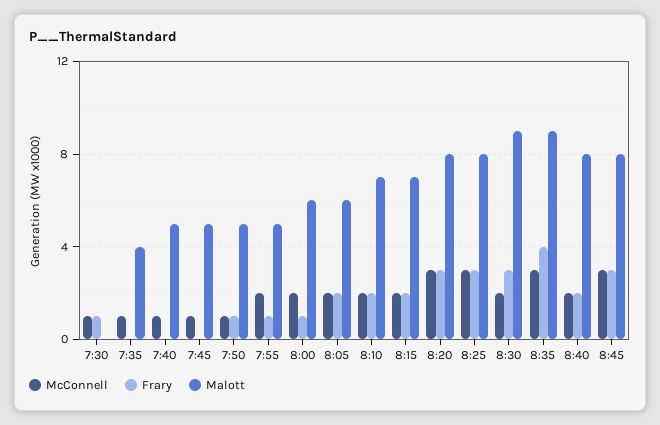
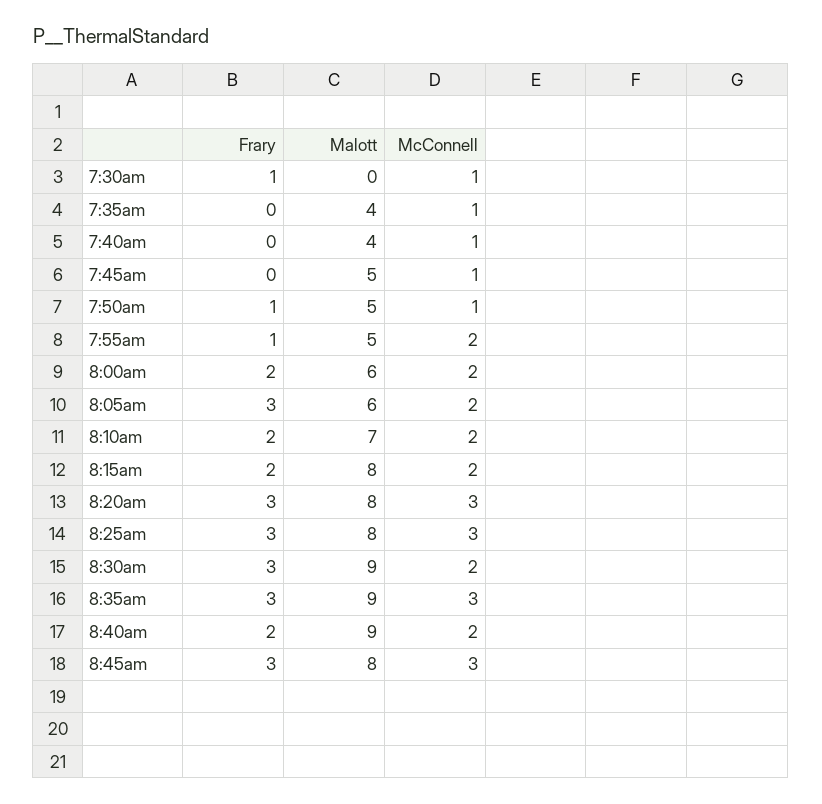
Malott, 7:40: 5 -> 4
Frary, 8:00: 1 -> 2
Frary, 8:05: 2 -> 3
Malott, 8:15: 7 -> 8
Frary, 8:35: 4 -> 3
Malott, 8:40: 8 -> 9

